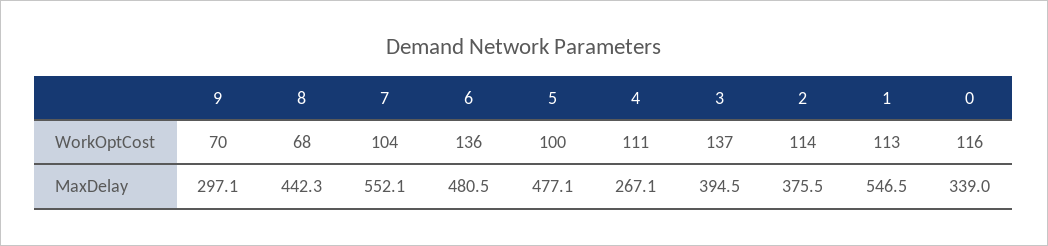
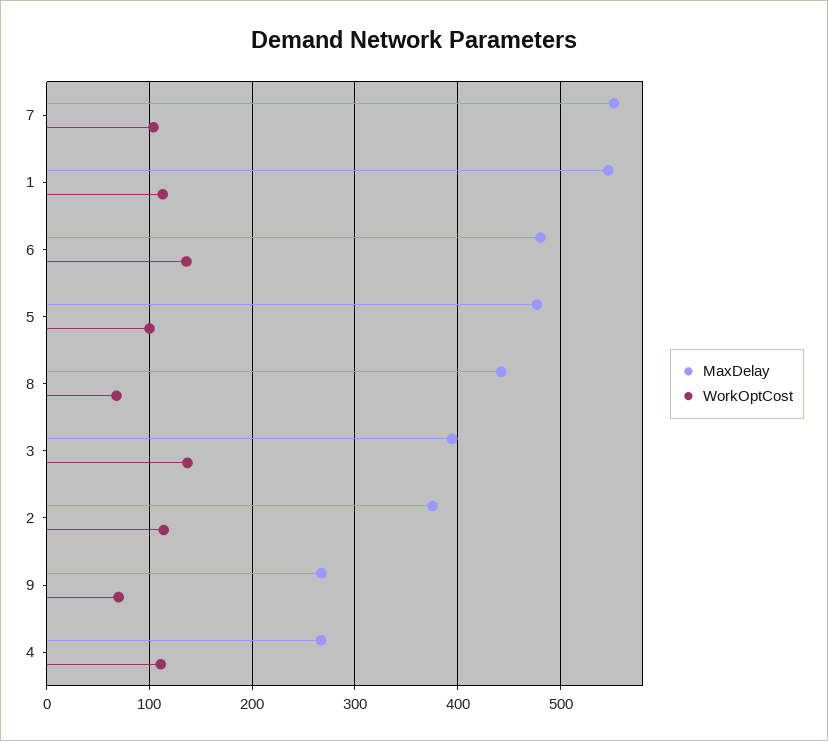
WorkOptCost, 0: 116 -> none
MaxDelay, 9: 297.1 -> 270
MaxDelay, 0: 339 -> none

